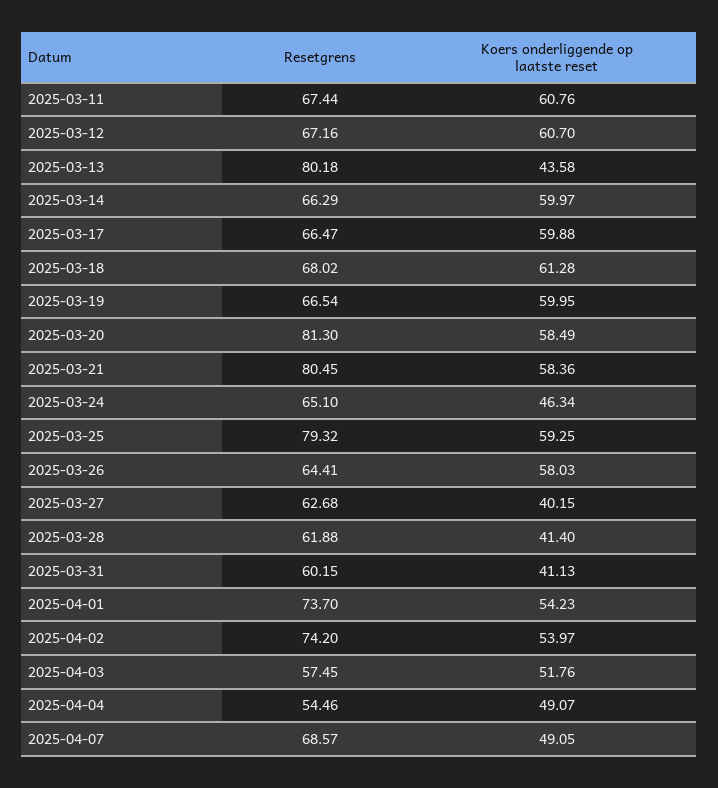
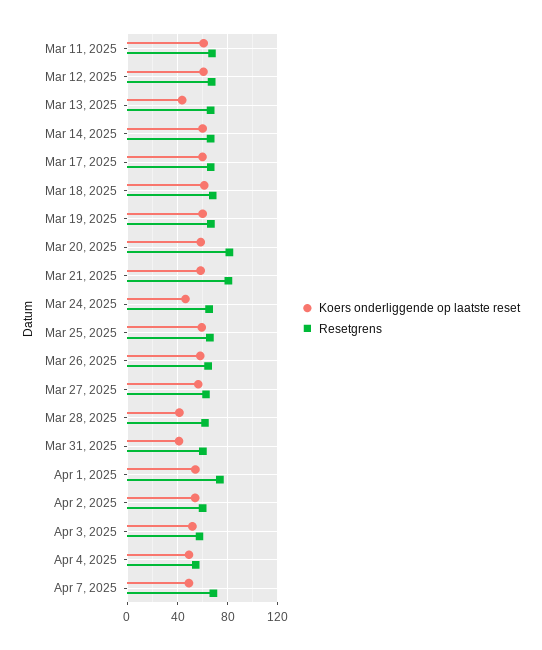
Resetgrens, 2025-03-13: 80.18 -> 65
Resetgrens, 2025-03-25: 79.32 -> 65
Koers onderliggende op laatste reset, 2025-03-27: 40.15 -> 55
Resetgrens, 2025-04-02: 74.2 -> 60

